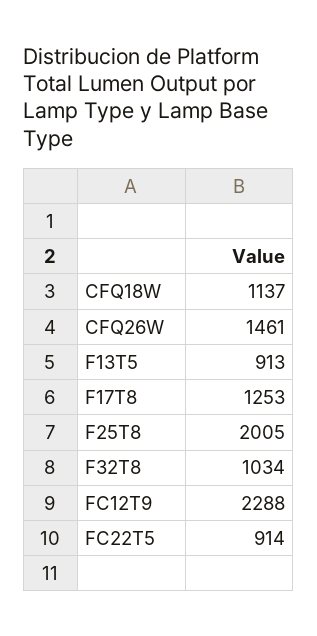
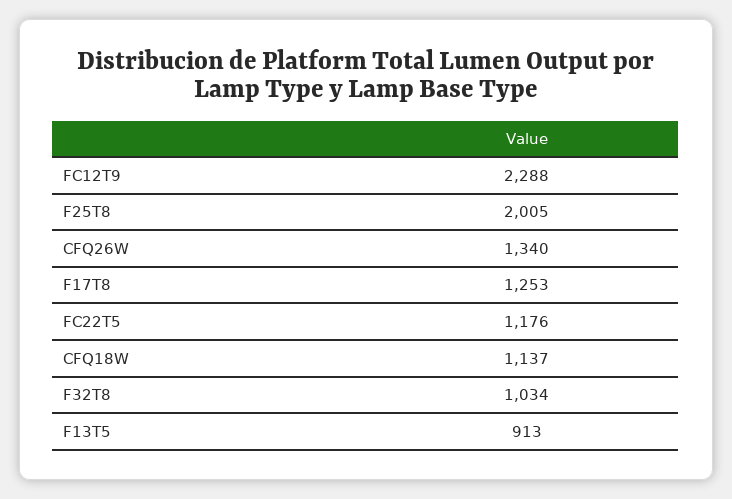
CFQ26W: 1461 -> 1340
FC22T5: 914 -> 1176

